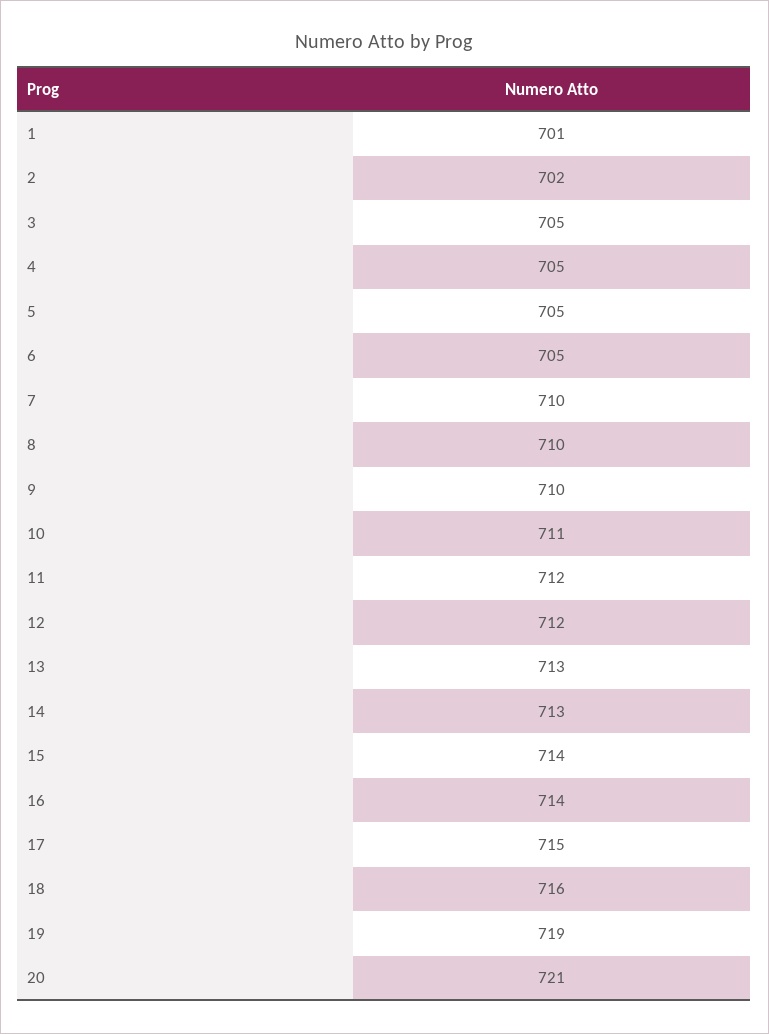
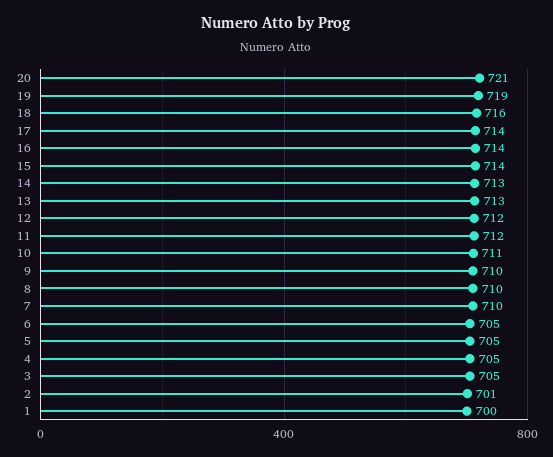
1: 701 -> 700
2: 702 -> 701
17: 715 -> 714

